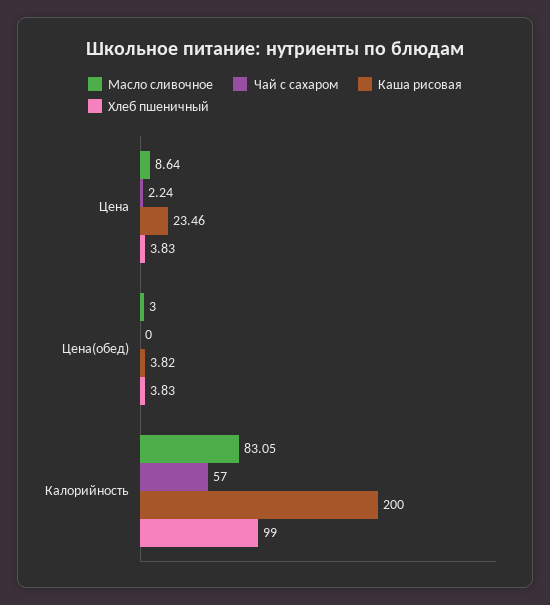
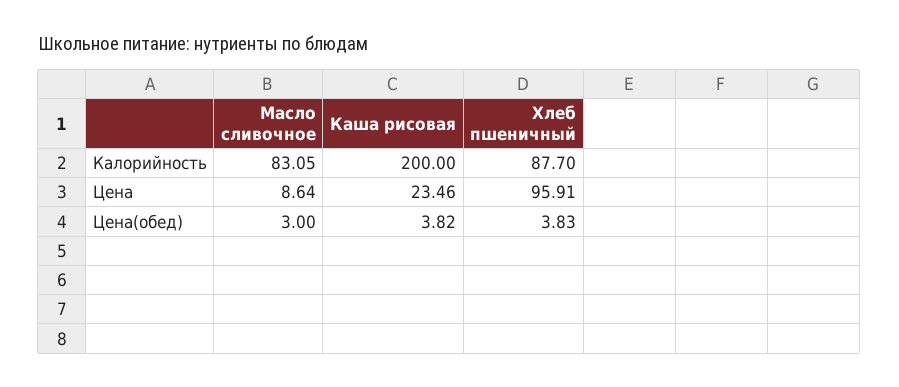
Чай с сахаром, Цена: 2.24 -> none
Хлеб пшеничный, Цена: 3.83 -> 95.91
Чай с сахаром, Цена(обед): 0 -> none
Чай с сахаром, Калорийность: 57 -> none
Хлеб пшеничный, Калорийность: 99 -> 87.7

